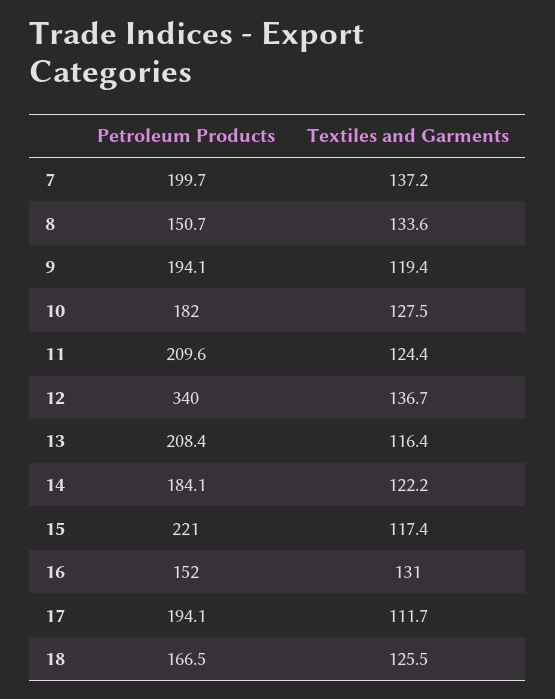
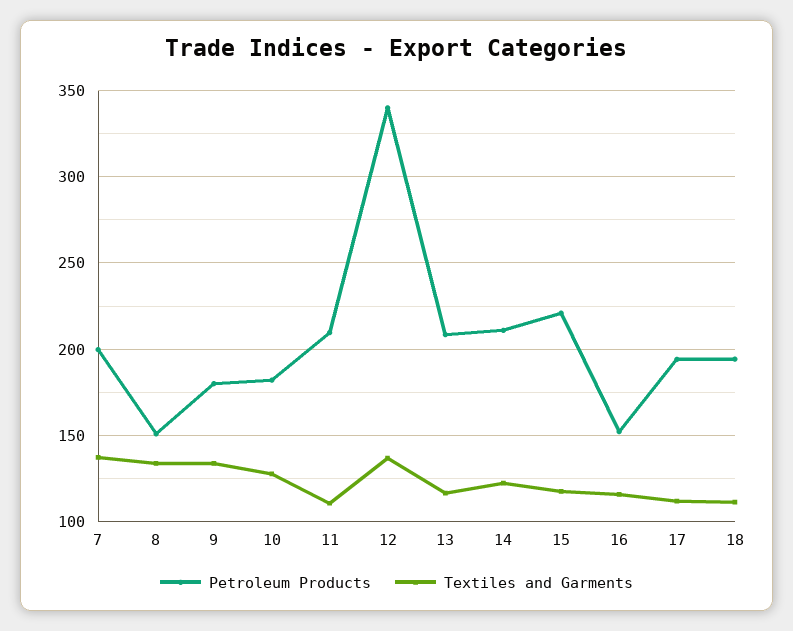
Petroleum Products, 9: 194.1 -> 180
Textiles and Garments, 9: 119.4 -> 135
Textiles and Garments, 11: 124.4 -> 110
Petroleum Products, 14: 184.1 -> 210
Textiles and Garments, 16: 131 -> 115
Petroleum Products, 18: 166.5 -> 195
Textiles and Garments, 18: 125.5 -> 110

